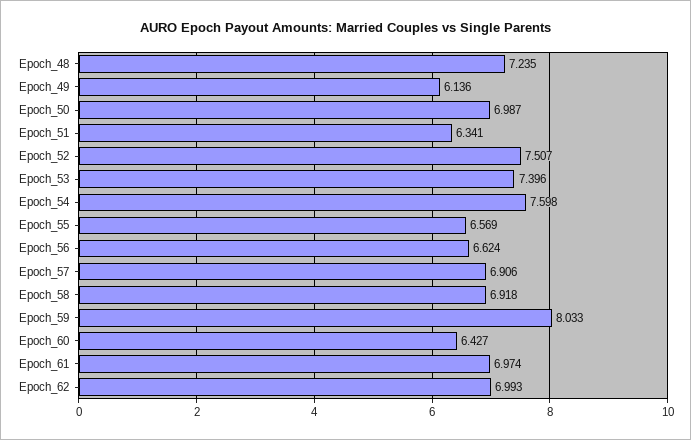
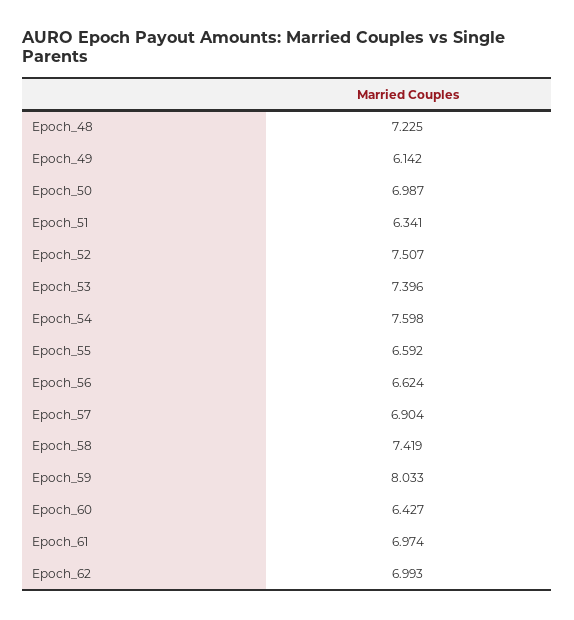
Epoch_48: 7.235 -> 7.225
Epoch_49: 6.136 -> 6.142
Epoch_55: 6.569 -> 6.592
Epoch_57: 6.906 -> 6.904
Epoch_58: 6.918 -> 7.419

